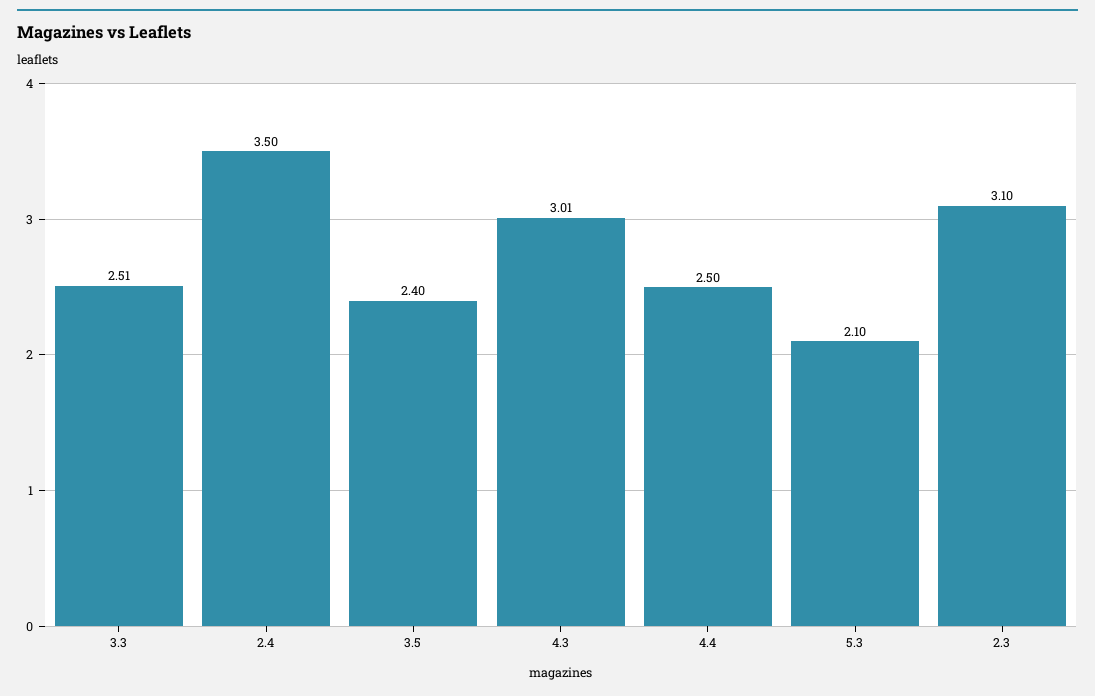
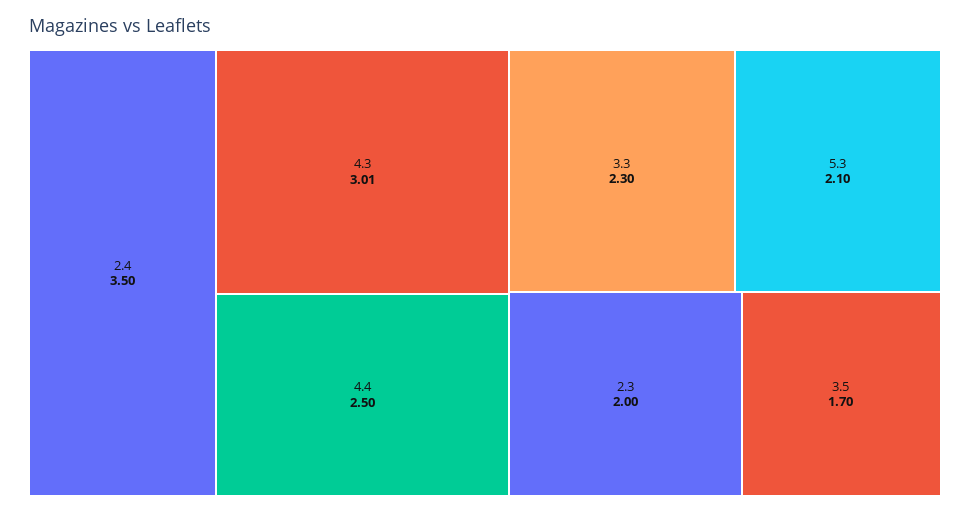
3.3: 2.51 -> 2.3
3.5: 2.4 -> 1.7
2.3: 3.1 -> 2

